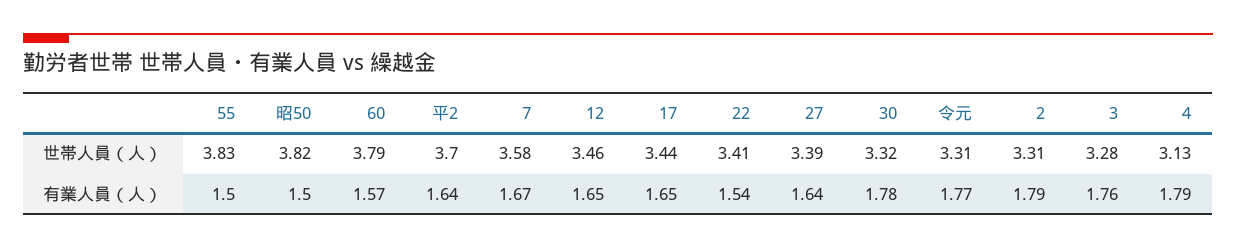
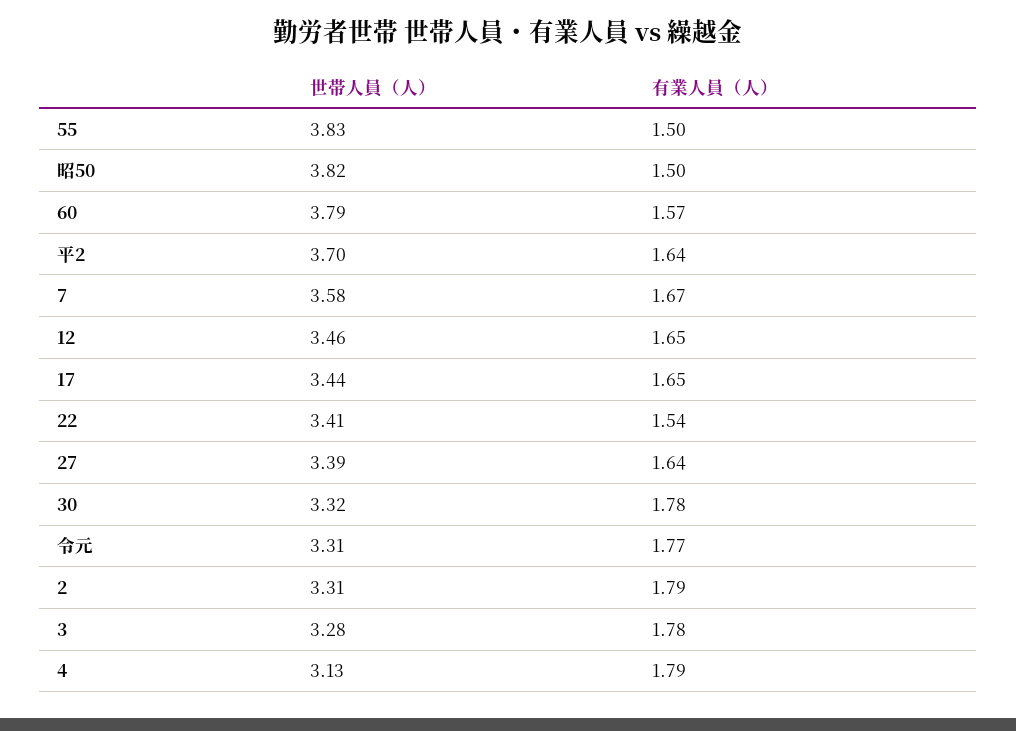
3, 有業人員（人）: 1.76 -> 1.78

